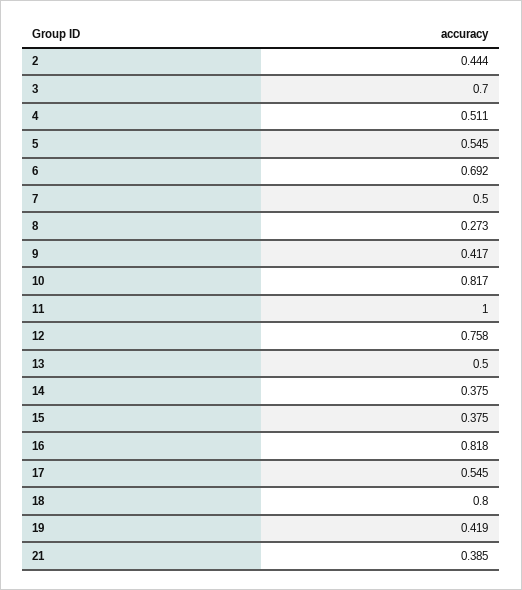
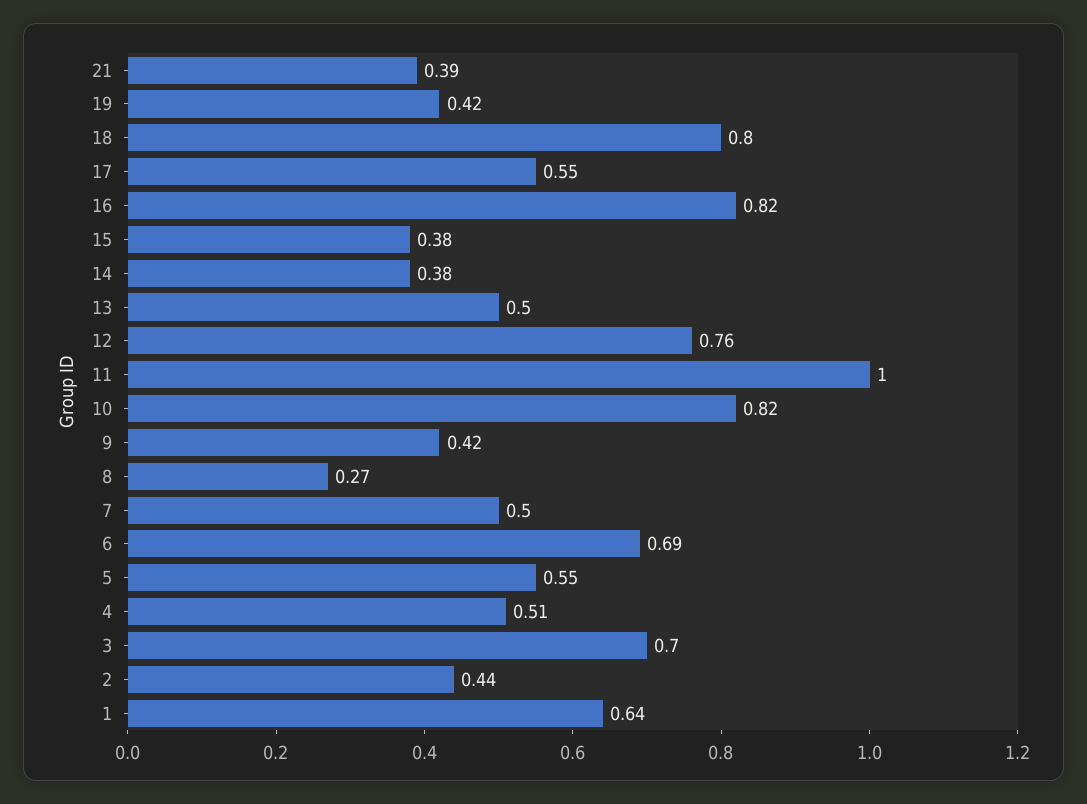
1: none -> 0.64

